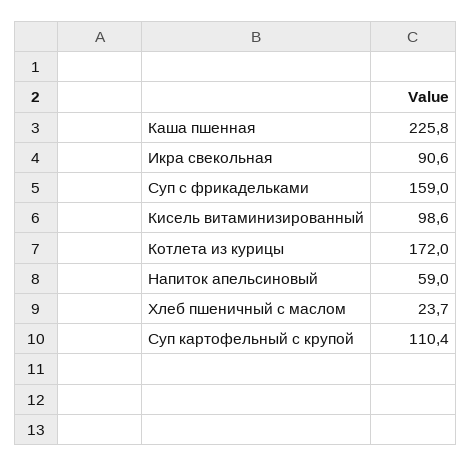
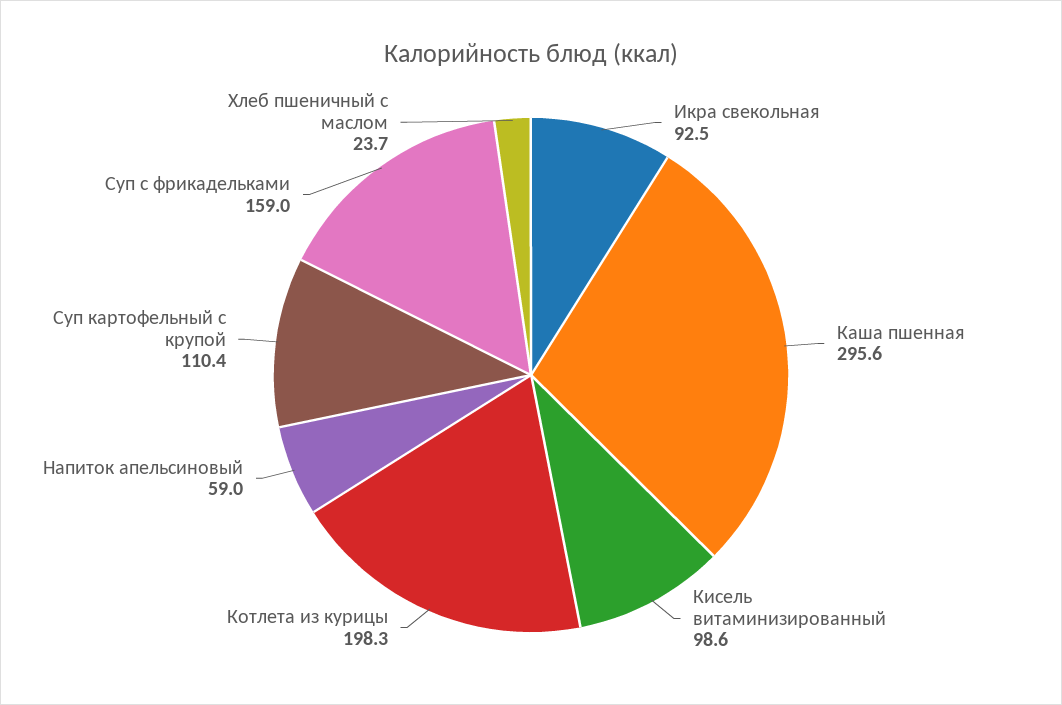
Каша пшенная: 225.8 -> 295.6
Икра свекольная: 90.6 -> 92.5
Котлета из курицы: 172 -> 198.3

